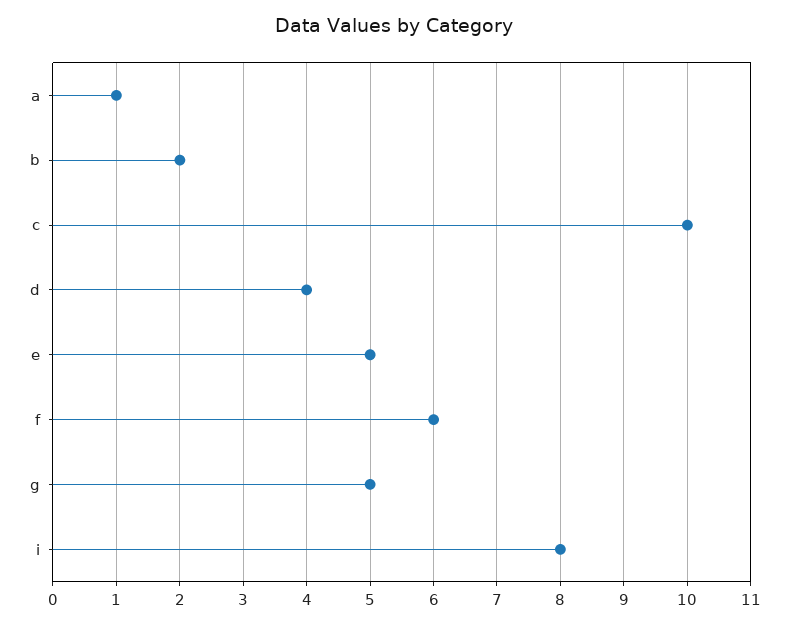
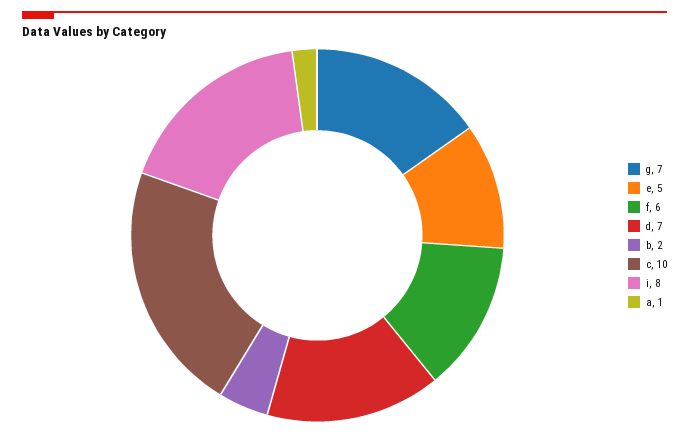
d: 4 -> 7
g: 5 -> 7

